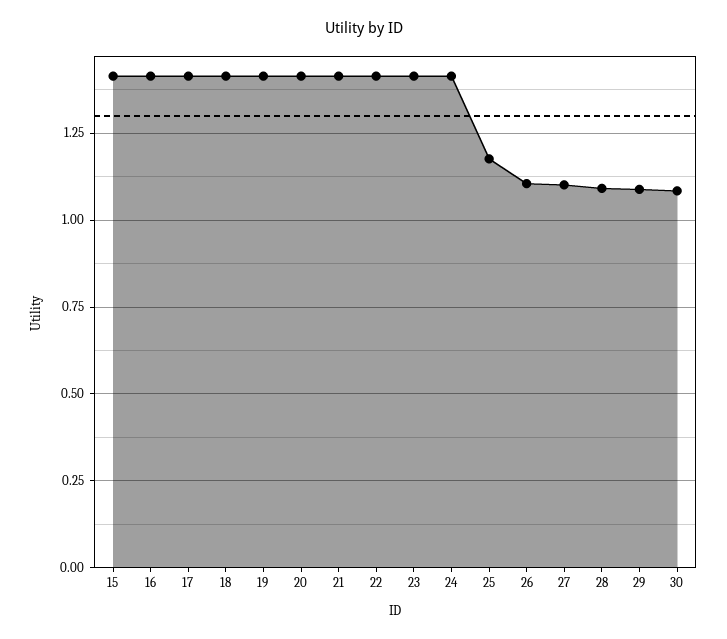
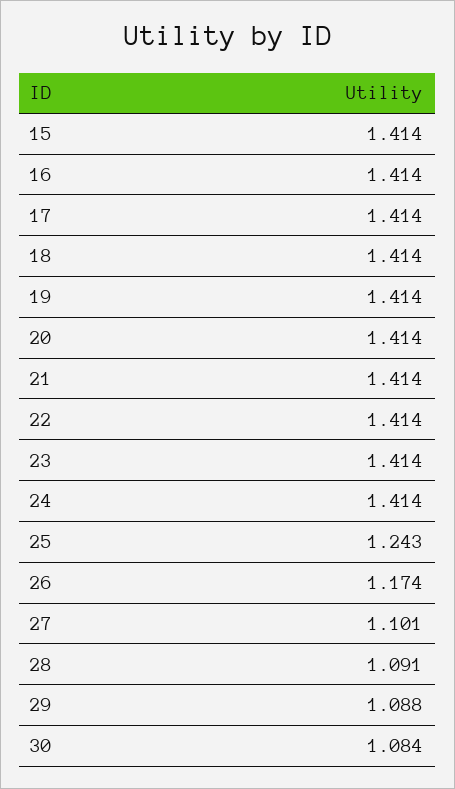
25: 1.175 -> 1.243
26: 1.1 -> 1.174

